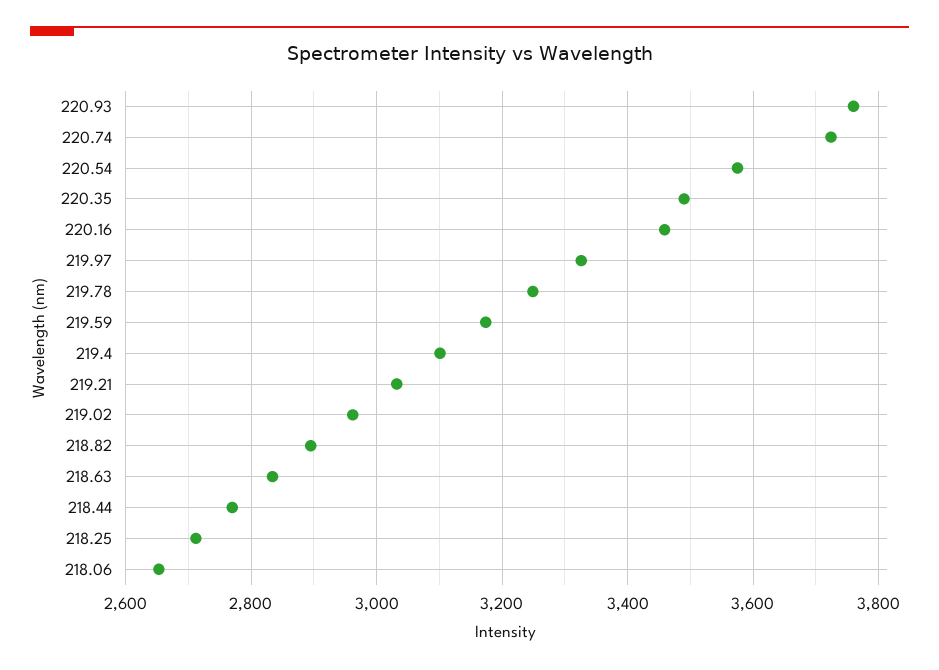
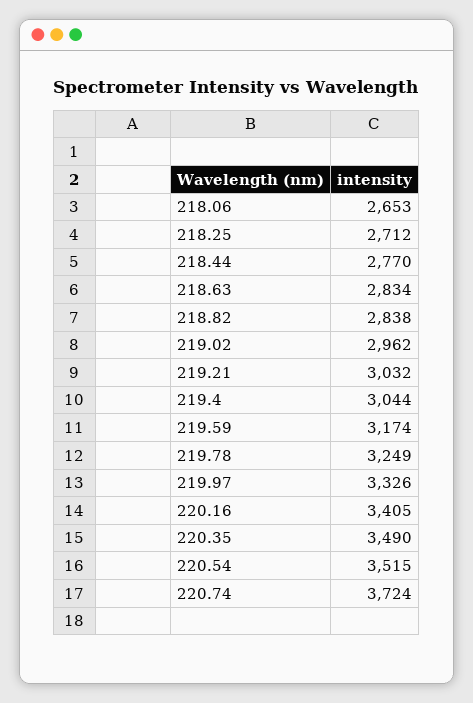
220.93: 3760 -> none
220.54: 3580 -> 3515
220.16: 3460 -> 3405
219.4: 3100 -> 3044
218.82: 2900 -> 2838

